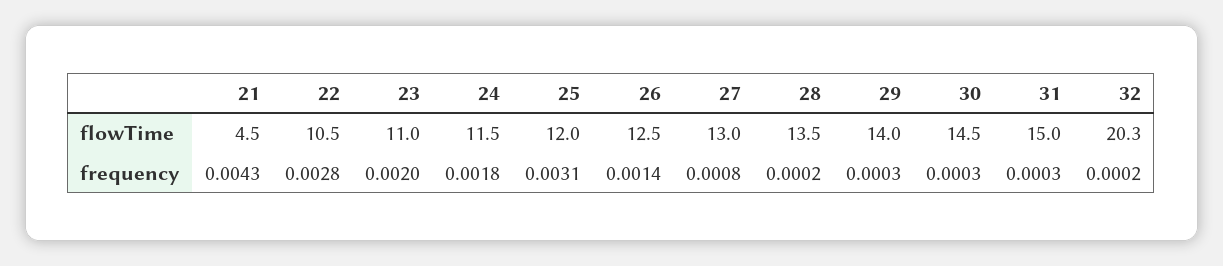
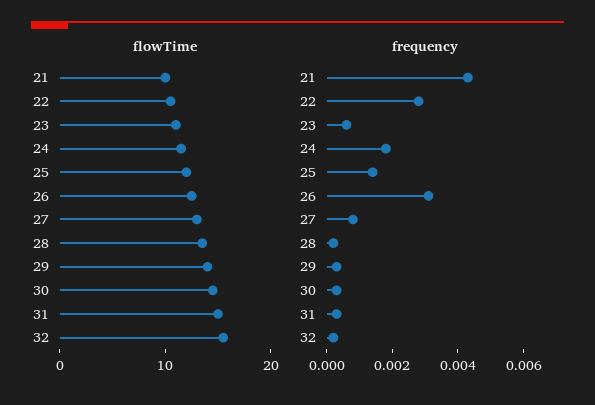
flowTime, 21: 4.5 -> 10
flowTime, 32: 20.3 -> 16
frequency, 23: 0.002 -> 0.0005
frequency, 25: 0.0031 -> 0.0015
frequency, 26: 0.0014 -> 0.003

